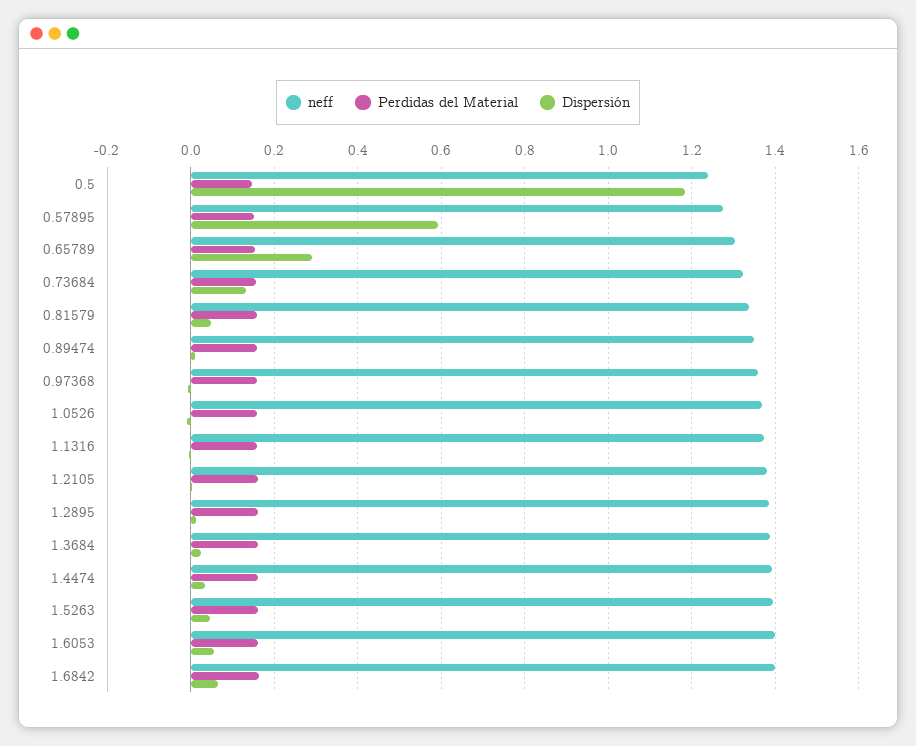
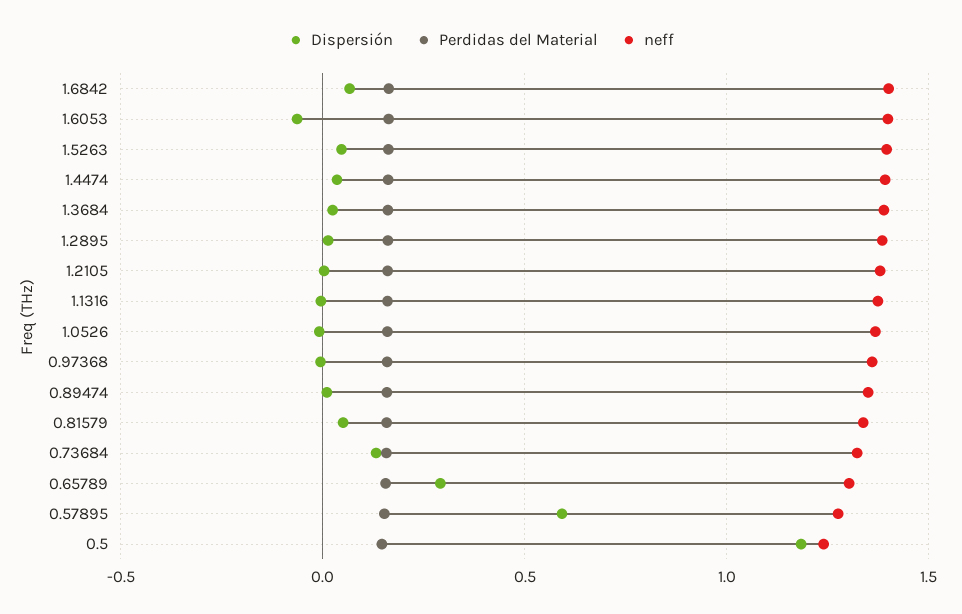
Dispersión, 1.6053: 0.06 -> -0.05

